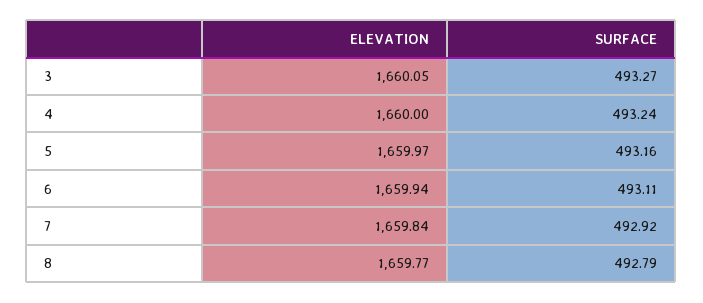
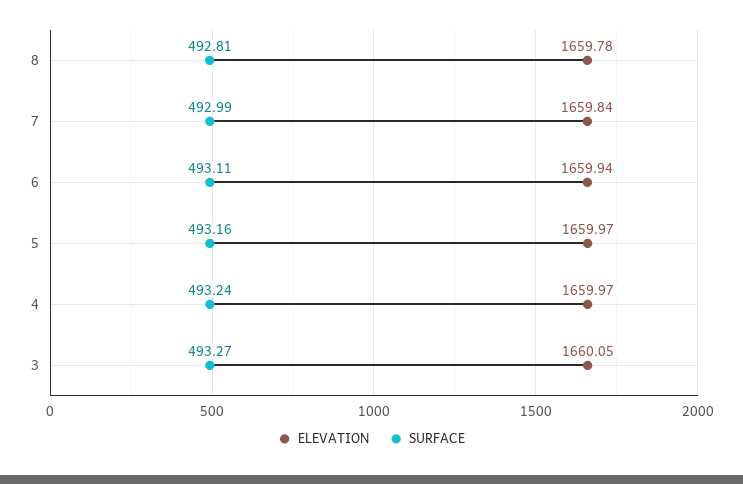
ELEVATION, 4: 1660 -> 1659.97
SURFACE, 7: 492.92 -> 492.99
ELEVATION, 8: 1659.77 -> 1659.78
SURFACE, 8: 492.79 -> 492.81

